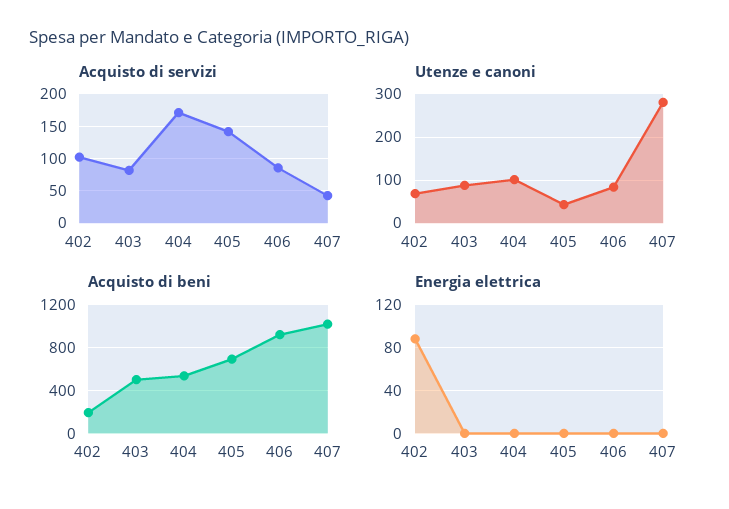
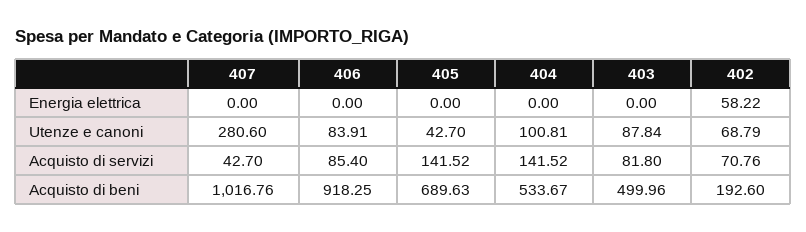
Acquisto di servizi, 402: 100 -> 70.76
Acquisto di servizi, 404: 170 -> 141.52
Energia elettrica, 402: 90 -> 58.22

